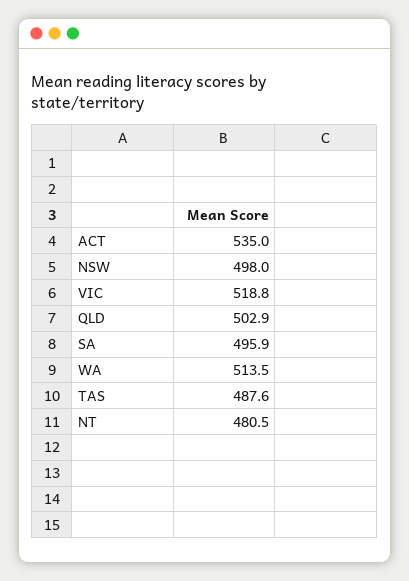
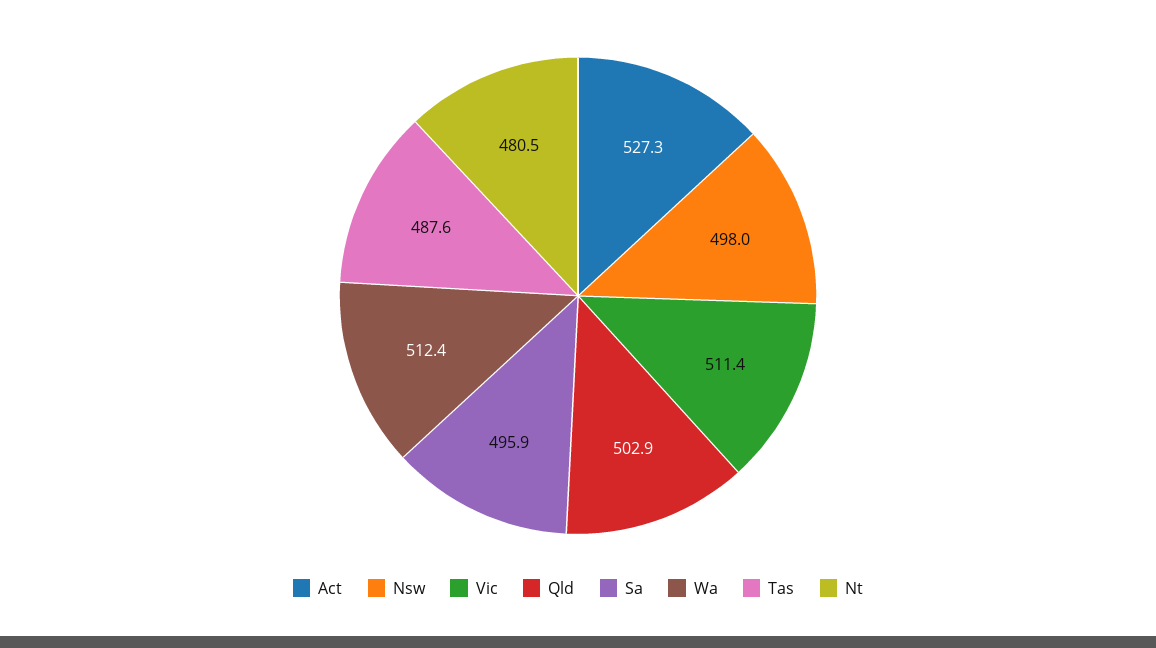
ACT: 535 -> 527.3
VIC: 518.8 -> 511.4
WA: 513.5 -> 512.4

